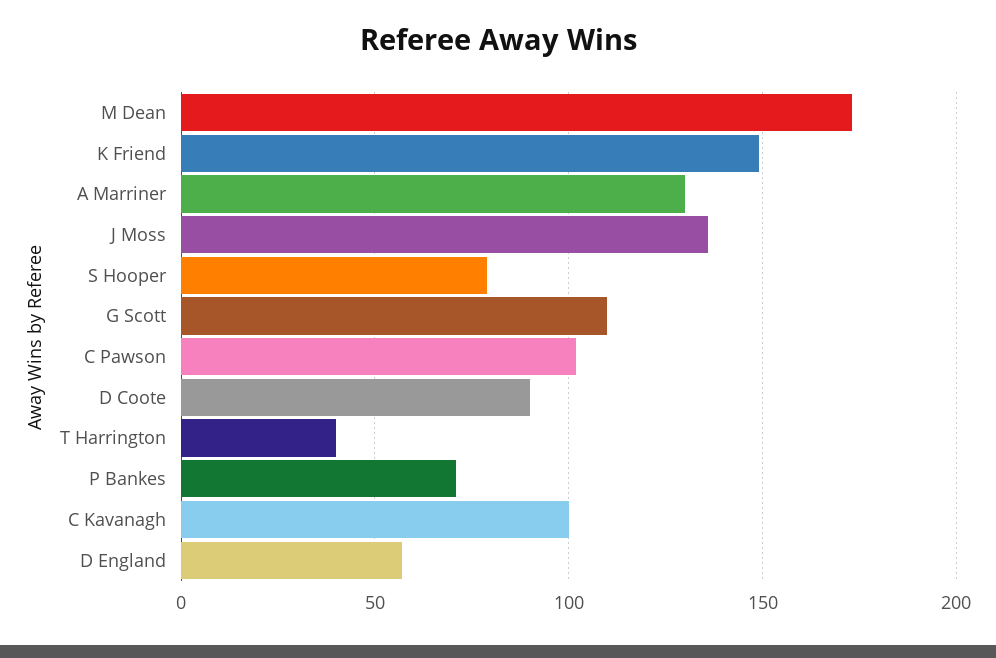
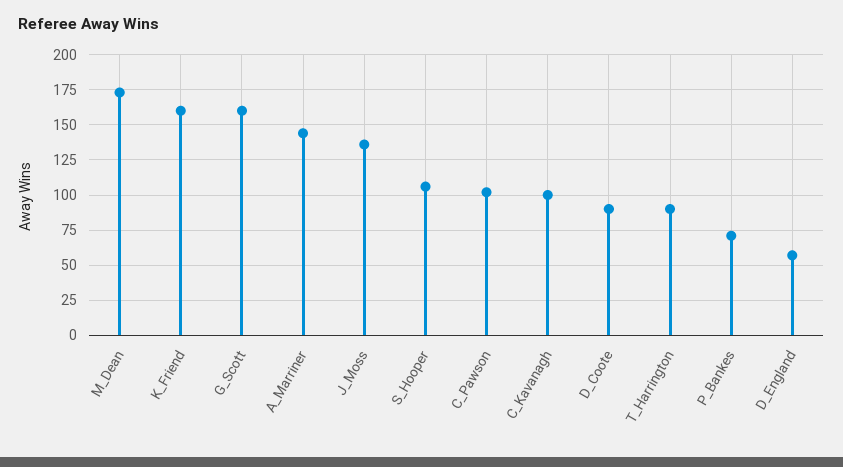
K Friend: 150 -> 160
A Marriner: 130 -> 145
S Hooper: 80 -> 105
G Scott: 110 -> 160
T Harrington: 40 -> 90

